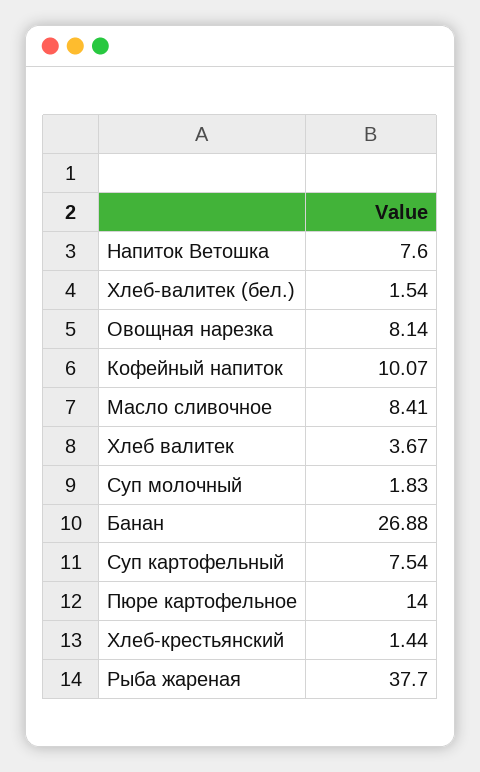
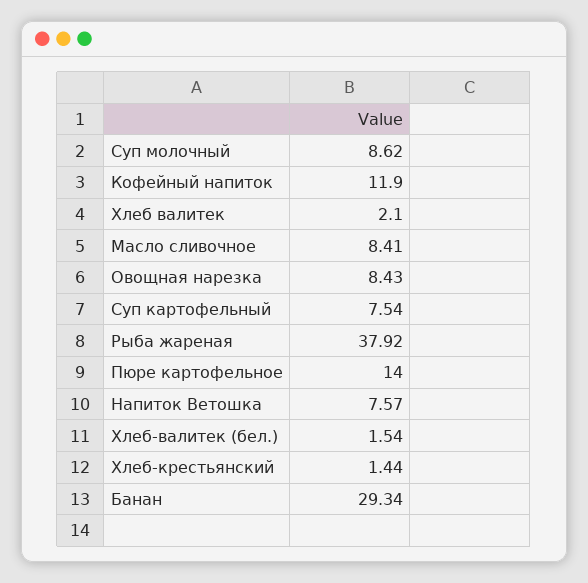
Напиток Ветошка: 7.6 -> 7.57
Овощная нарезка: 8.14 -> 8.43
Кофейный напиток: 10.07 -> 11.9
Хлеб валитек: 3.67 -> 2.1
Суп молочный: 1.83 -> 8.62
Банан: 26.88 -> 29.34
Рыба жареная: 37.7 -> 37.92

